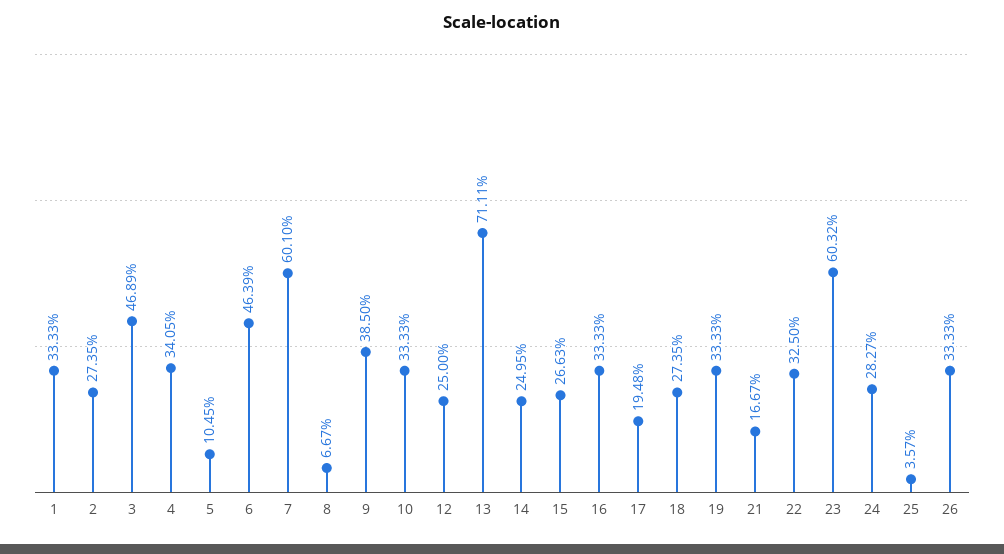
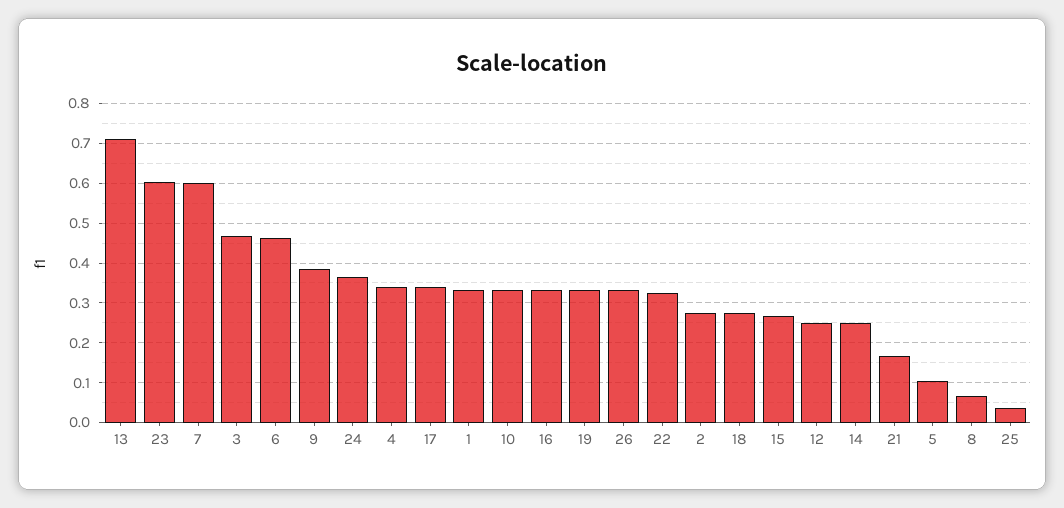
17: 0.1948 -> 0.34
24: 0.2827 -> 0.36

